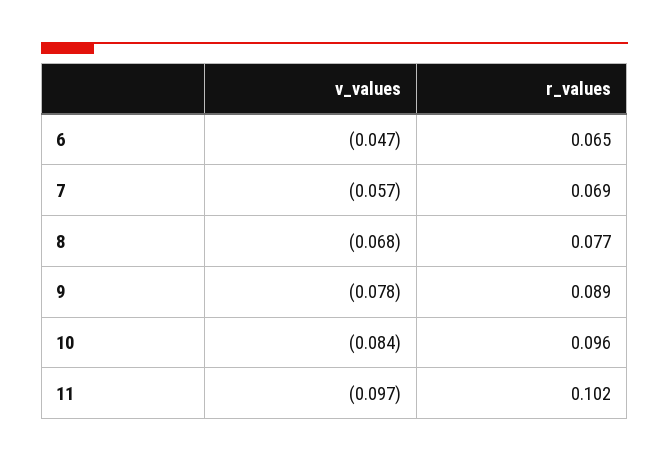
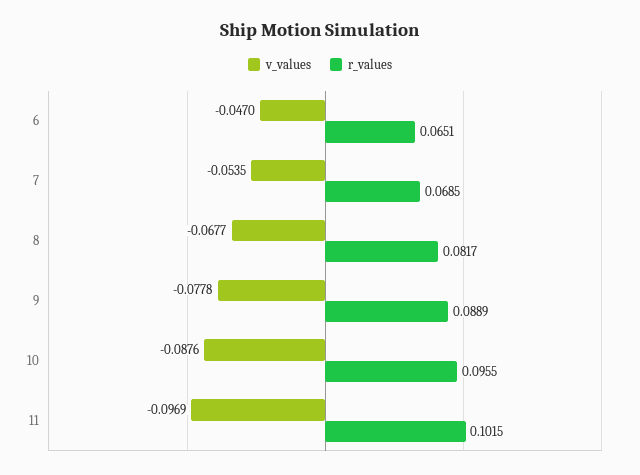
v_values, 7: -0.057 -> -0.0535
r_values, 8: 0.077 -> 0.0817
v_values, 10: -0.084 -> -0.0876

